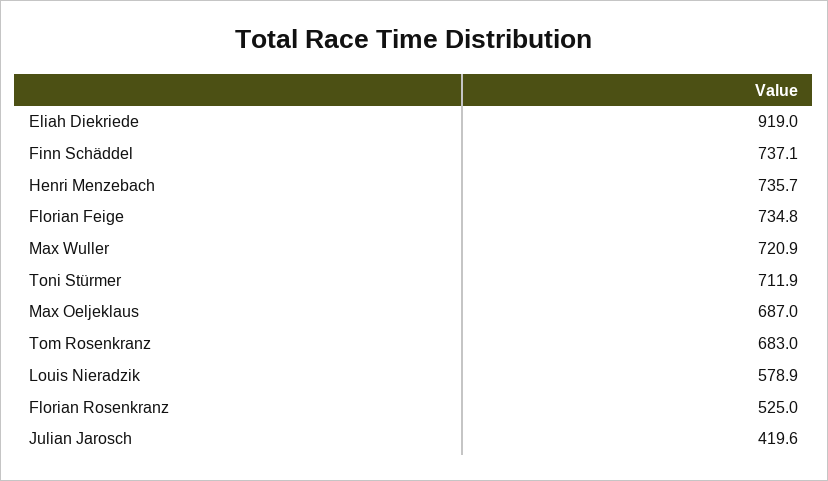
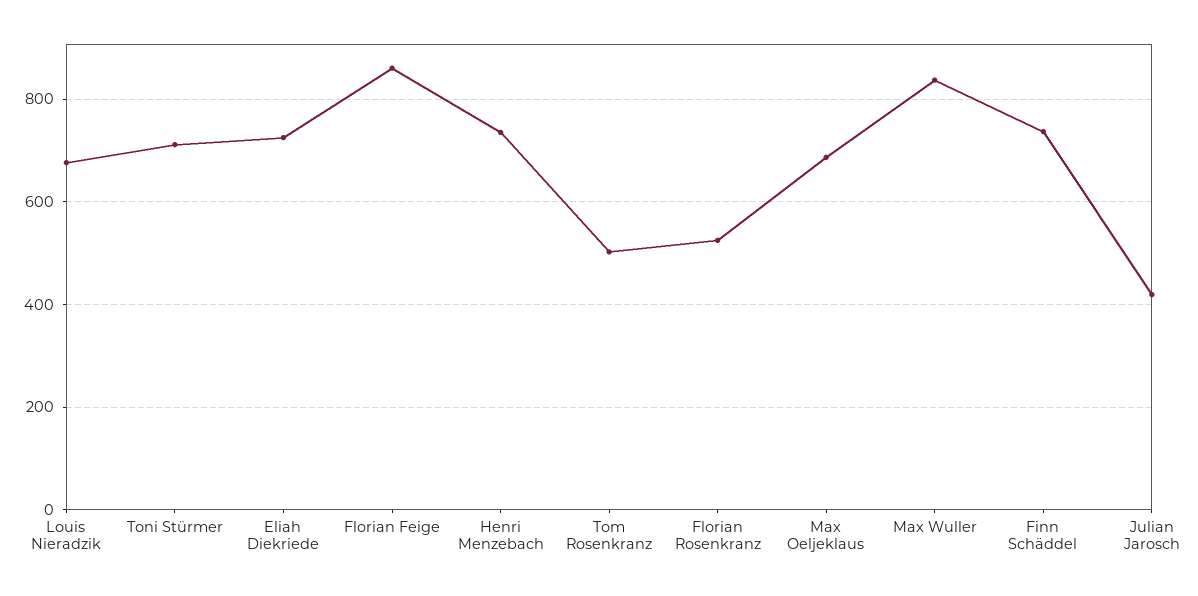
Eliah Diekriede: 919 -> 720
Florian Feige: 734.8 -> 860
Max Wuller: 720.9 -> 840
Tom Rosenkranz: 683 -> 500
Louis Nieradzik: 578.9 -> 680

